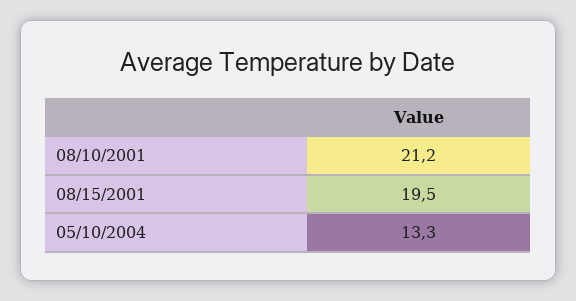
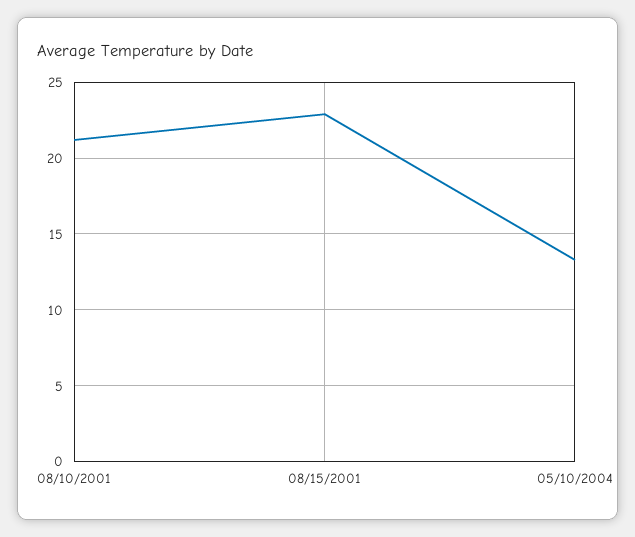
08/15/2001: 19.5 -> 23

